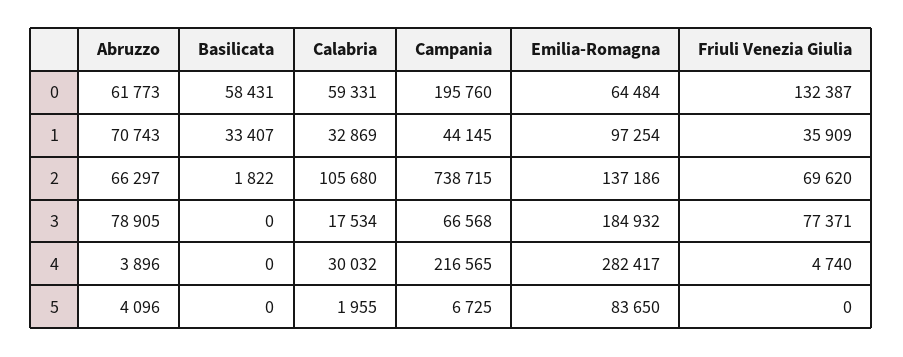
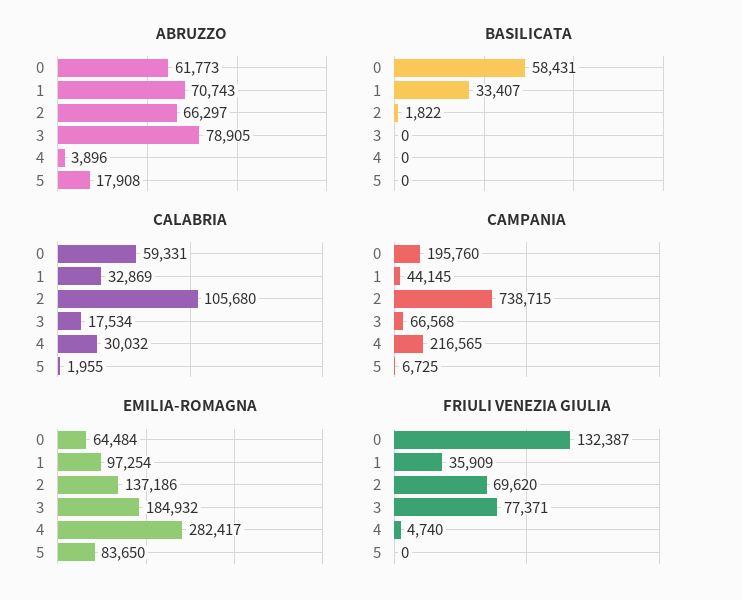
Abruzzo, 5: 4096 -> 17908

